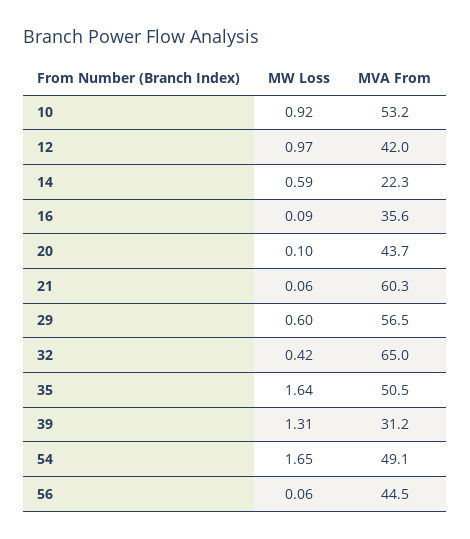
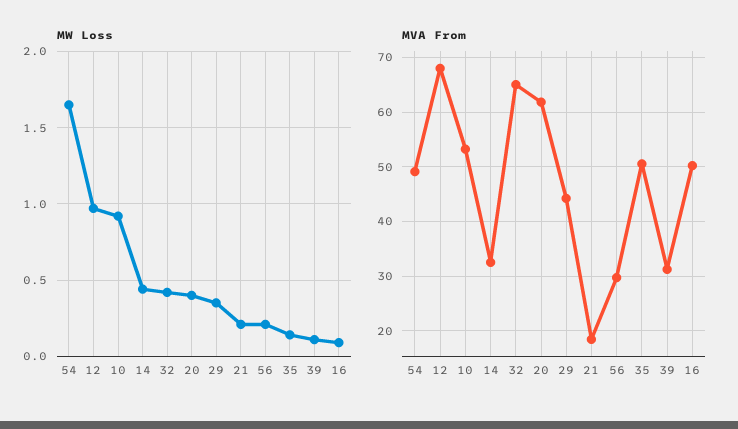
MVA From, 12: 42 -> 68
MW Loss, 14: 0.59 -> 0.45
MVA From, 14: 22.3 -> 32
MVA From, 16: 35.6 -> 50
MW Loss, 20: 0.1 -> 0.4
MVA From, 20: 43.7 -> 62
MW Loss, 21: 0.06 -> 0.2
MVA From, 21: 60.3 -> 18
MW Loss, 29: 0.6 -> 0.35
MVA From, 29: 56.5 -> 44
MW Loss, 35: 1.64 -> 0.15
MW Loss, 39: 1.31 -> 0.1
MW Loss, 56: 0.06 -> 0.2
MVA From, 56: 44.5 -> 30

